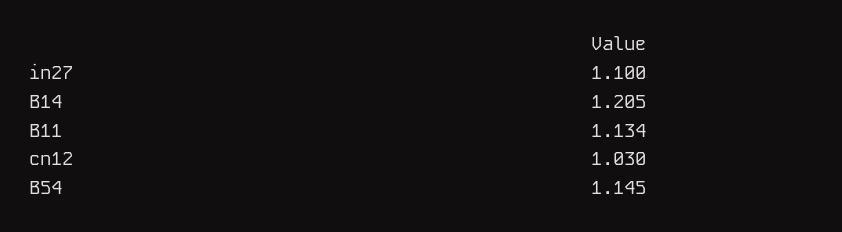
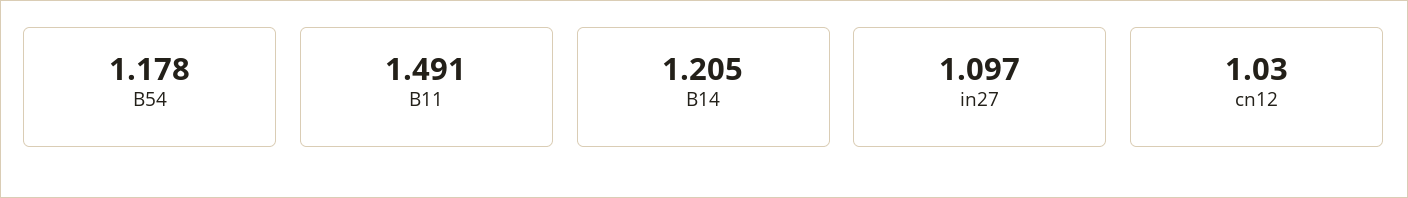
in27: 1.1 -> 1.097
B11: 1.134 -> 1.491
B54: 1.145 -> 1.178

